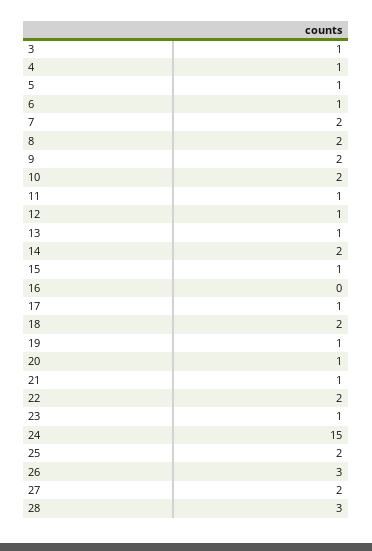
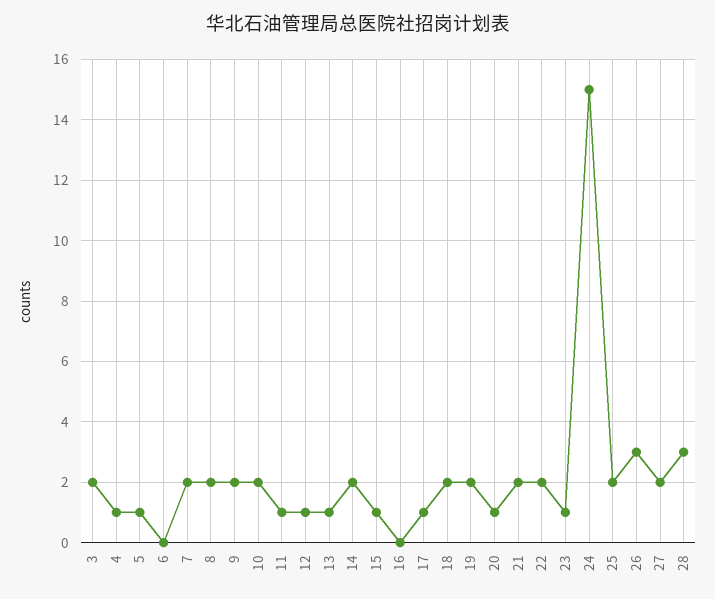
3: 1 -> 2
6: 1 -> 0
19: 1 -> 2
21: 1 -> 2

